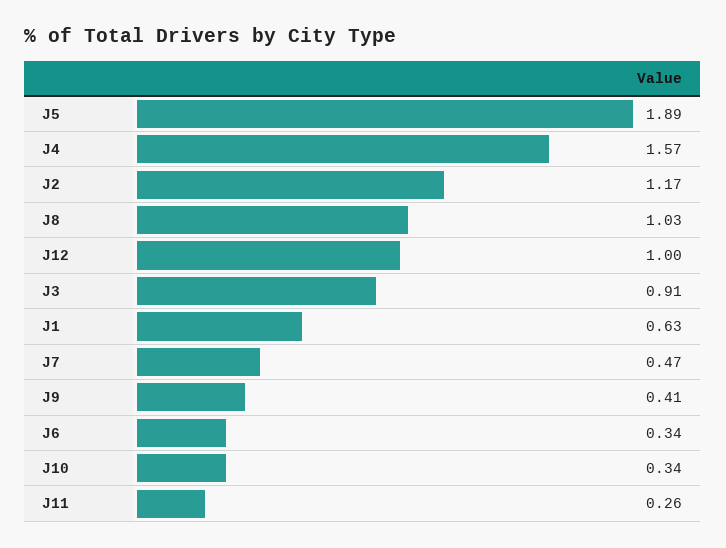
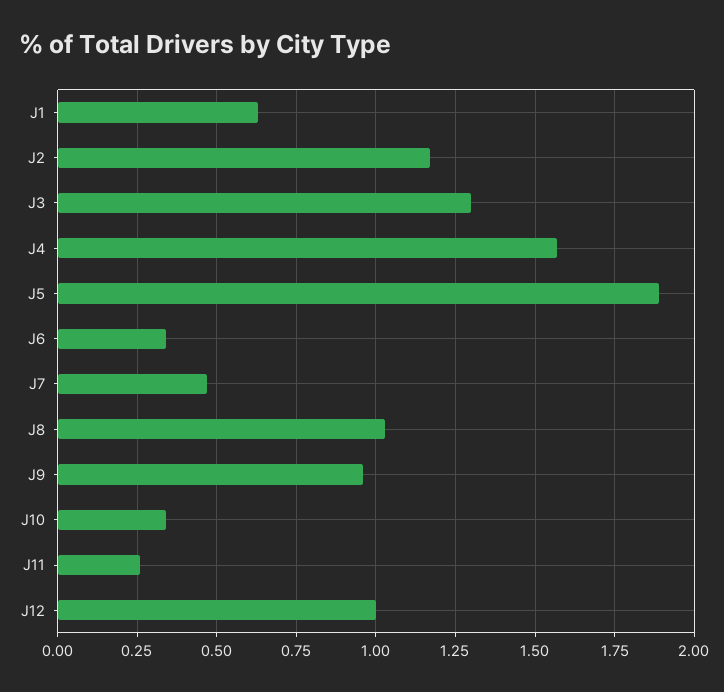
J3: 0.91 -> 1.3
J9: 0.41 -> 0.95

